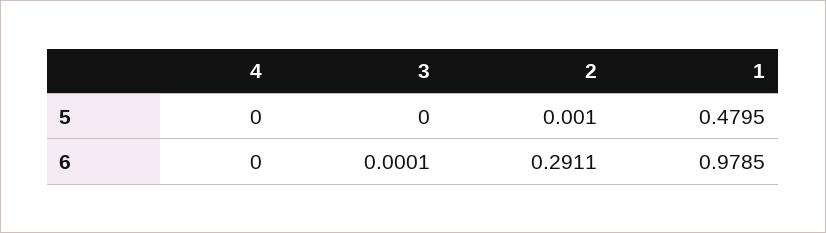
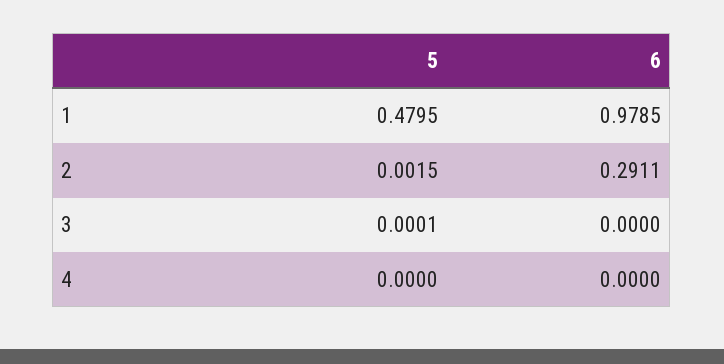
3, 5: 0 -> 0.0001
2, 5: 0.001 -> 0.0015
3, 6: 0.0001 -> 0

